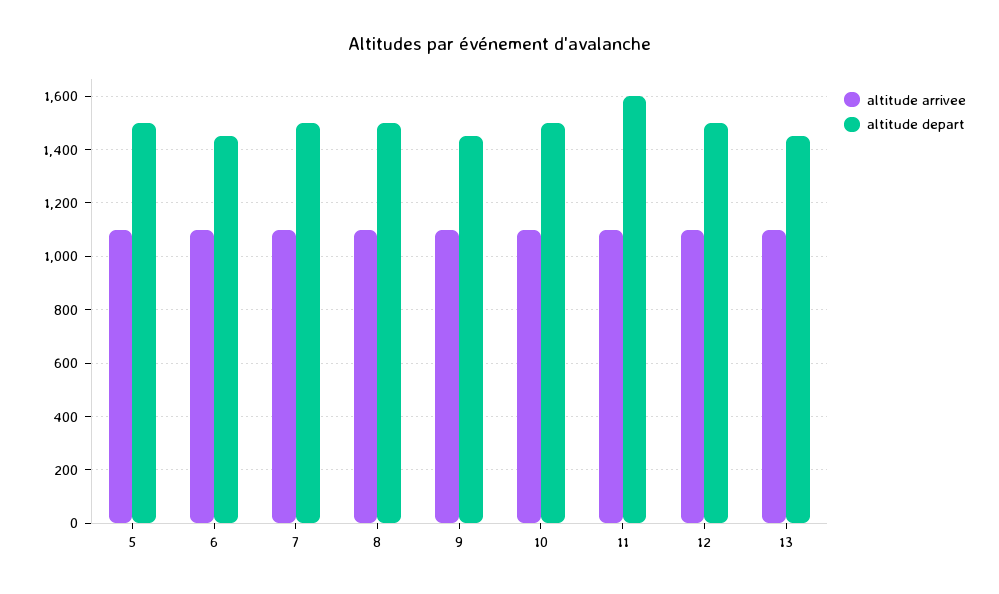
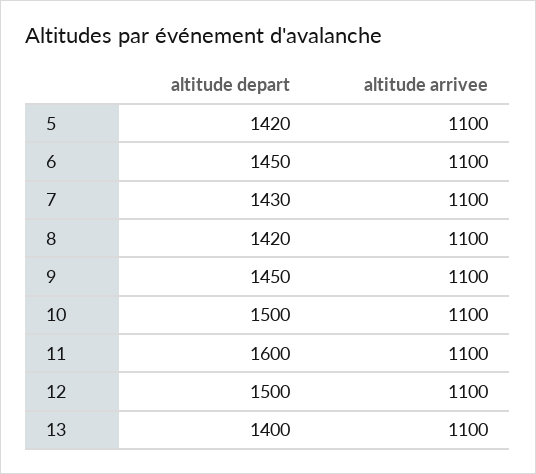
altitude depart, 5: 1500 -> 1420
altitude depart, 7: 1500 -> 1430
altitude depart, 8: 1500 -> 1420
altitude depart, 13: 1450 -> 1400

